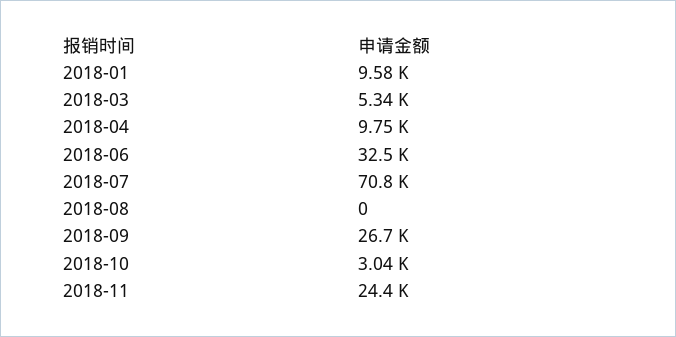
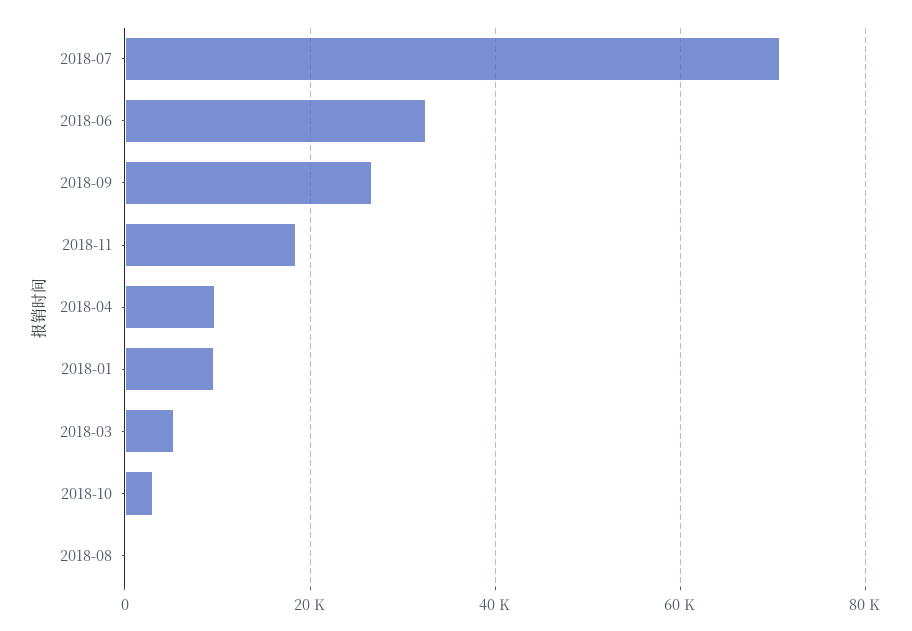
2018-11: 24400 -> 18000

